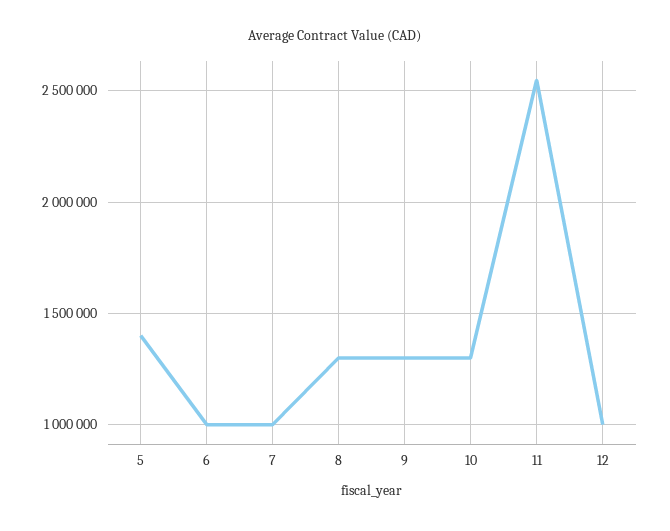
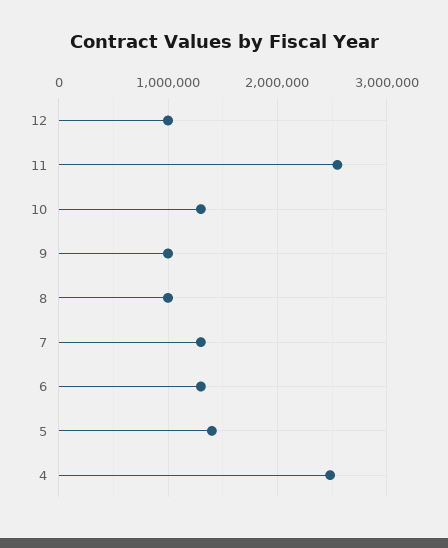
6: 1000000 -> 1300000
7: 1000000 -> 1300000
8: 1300000 -> 1000000
9: 1300000 -> 1000000
4: none -> 2500000

